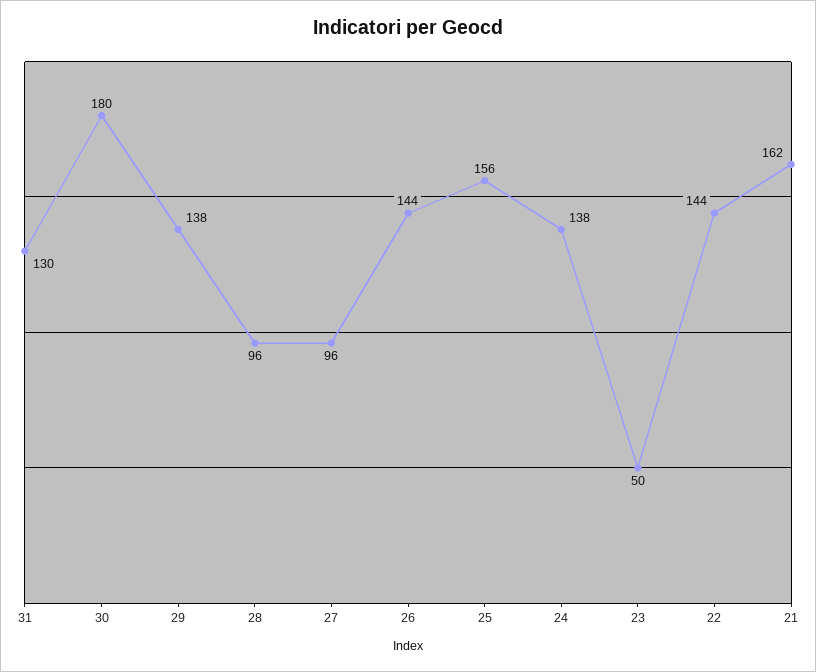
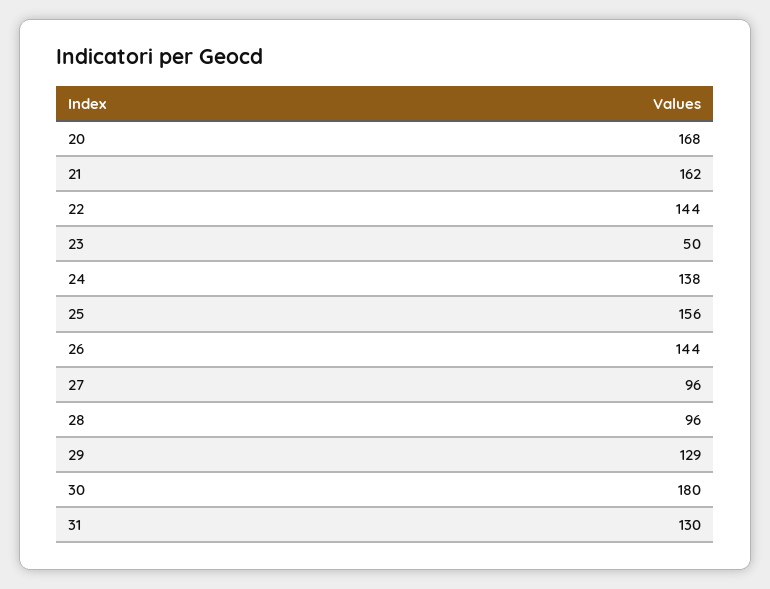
29: 138 -> 129
20: none -> 168

